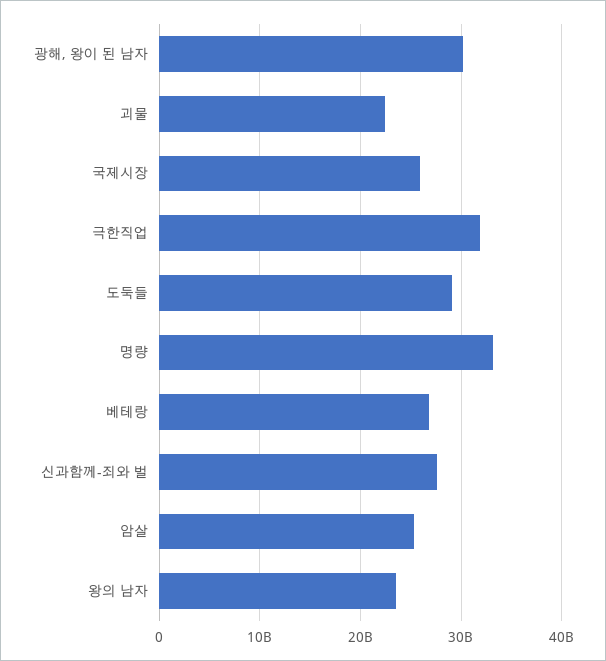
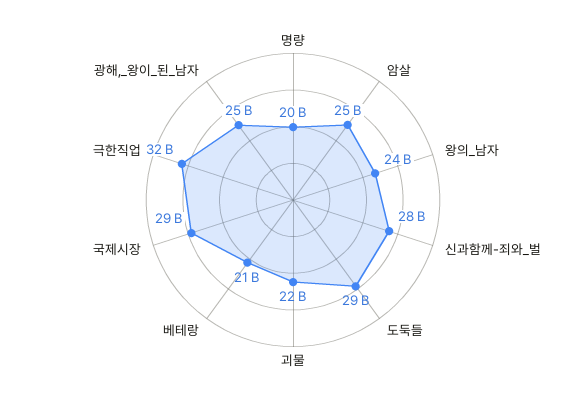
광해, 왕이 된 남자: 30000000000 -> 25000000000
국제시장: 26000000000 -> 29000000000
명량: 33000000000 -> 20000000000
베테랑: 27000000000 -> 21000000000

